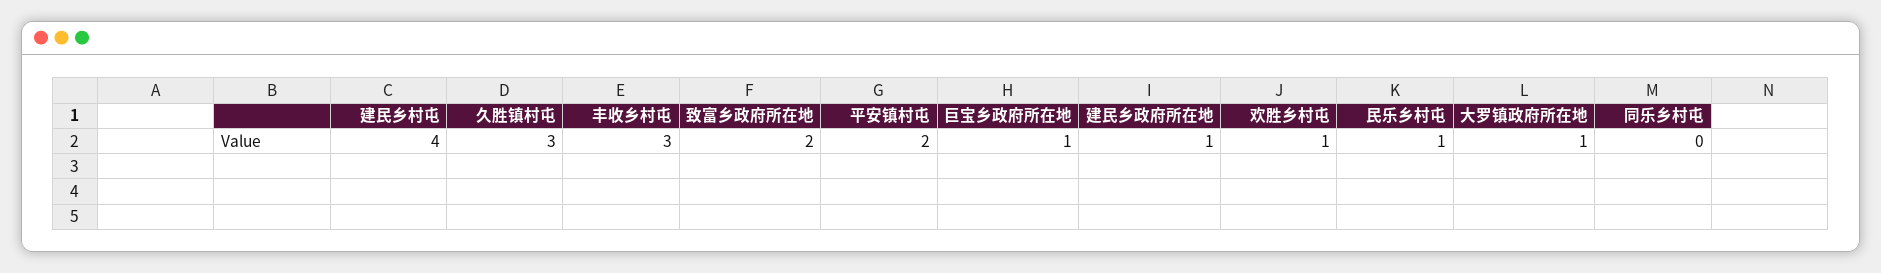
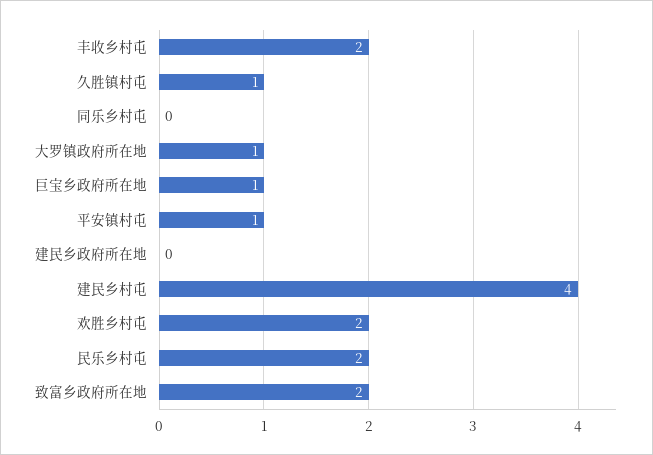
久胜镇村屯: 3 -> 1
丰收乡村屯: 3 -> 2
平安镇村屯: 2 -> 1
建民乡政府所在地: 1 -> 0
欢胜乡村屯: 1 -> 2
民乐乡村屯: 1 -> 2

